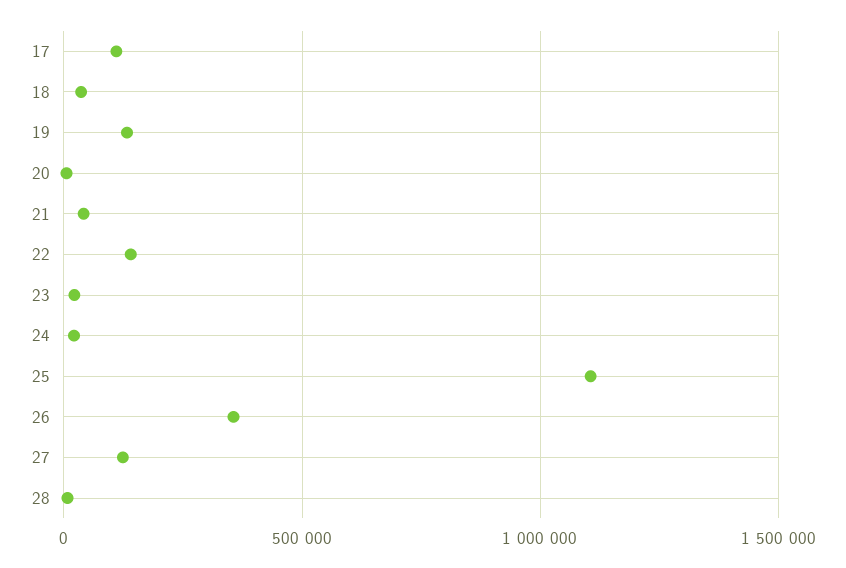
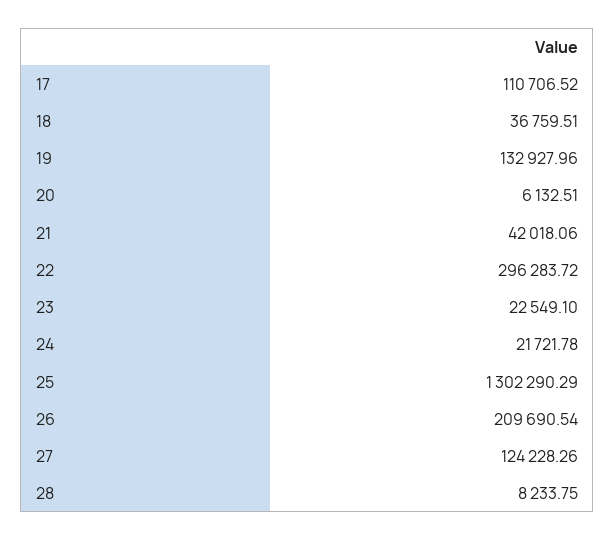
22: 150000 -> 296283.72
25: 1100000 -> 1302290.29
26: 350000 -> 209690.54

